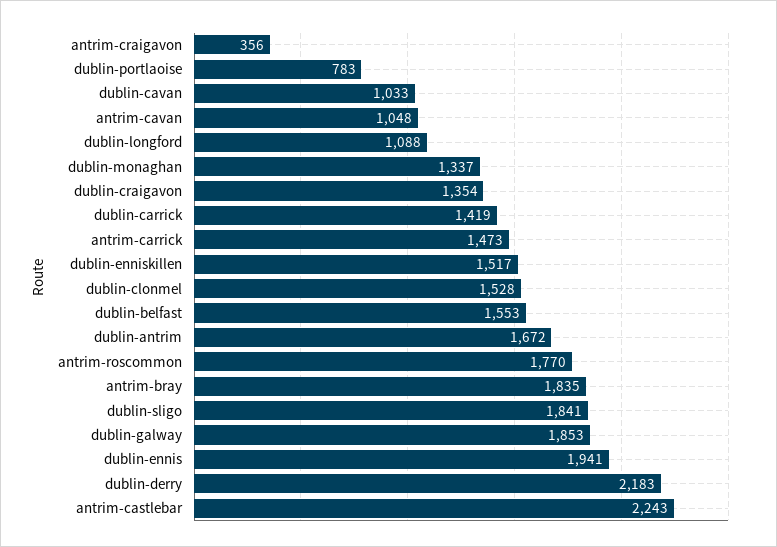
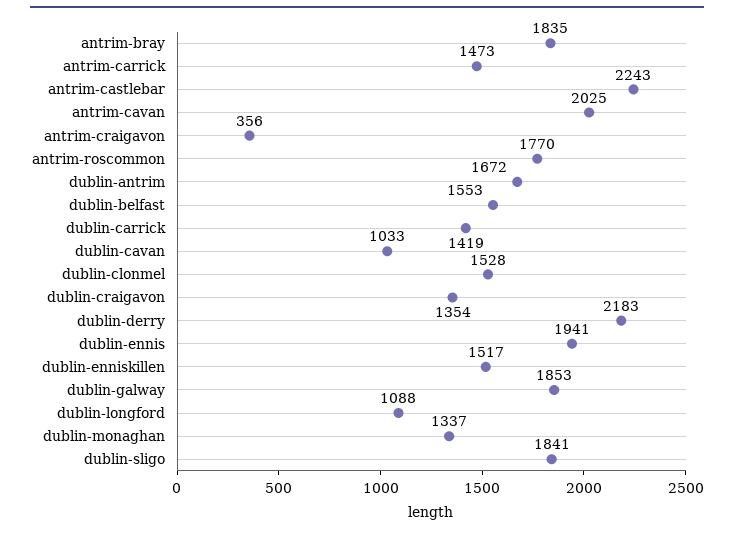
dublin-portlaoise: 783 -> none
antrim-cavan: 1048 -> 2025

